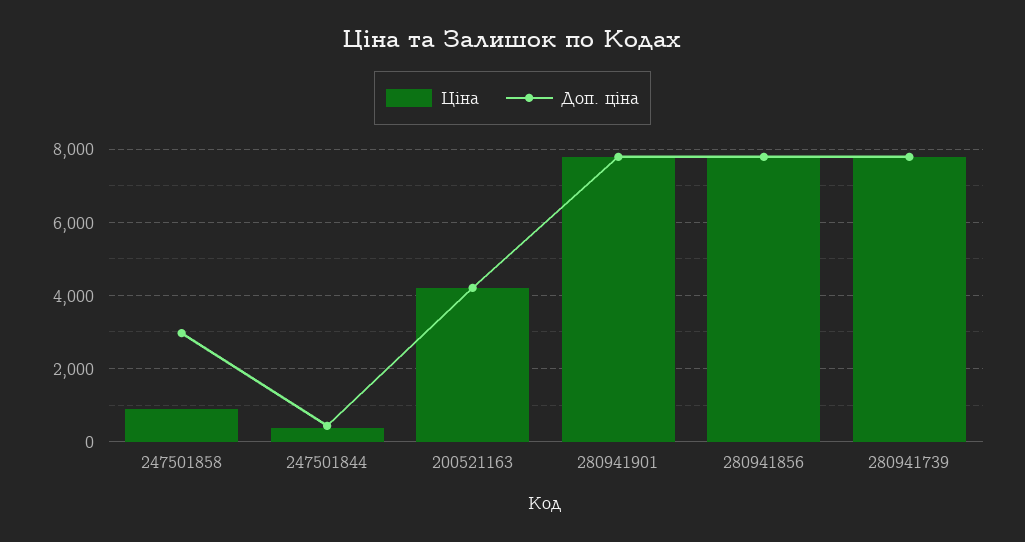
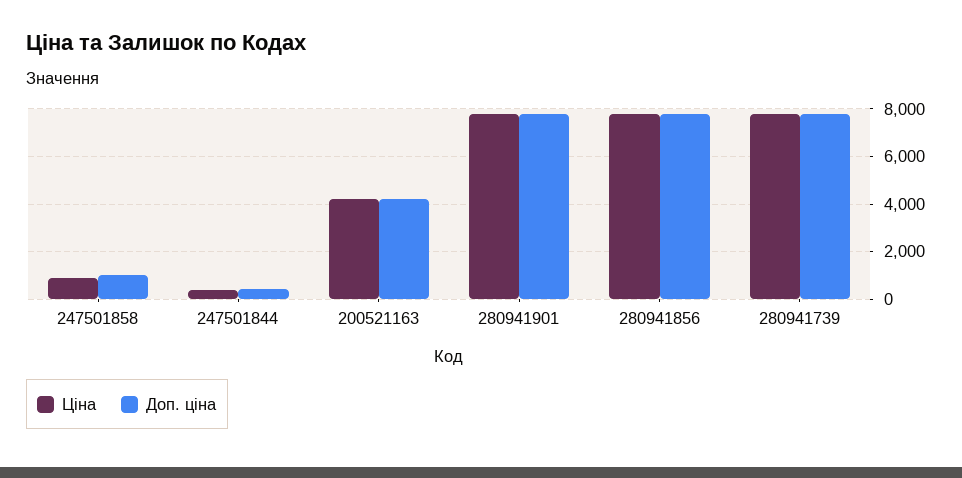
Доп. ціна, 247501858: 3000 -> 1000

